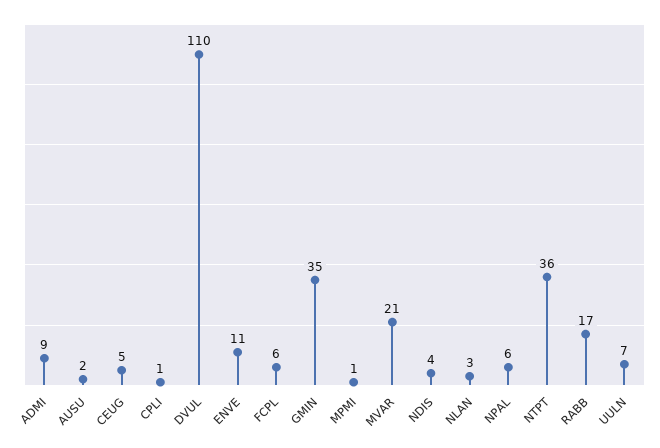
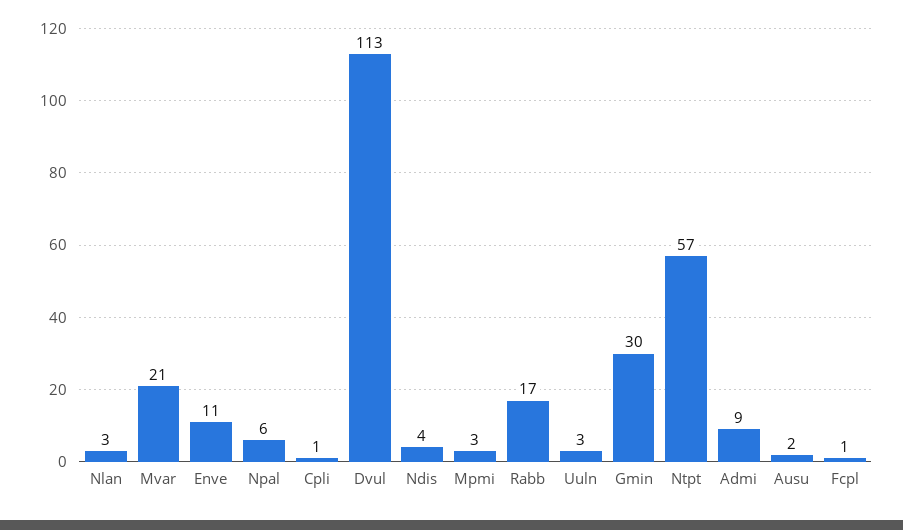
CEUG: 5 -> none
DVUL: 110 -> 113
FCPL: 6 -> 1
GMIN: 35 -> 30
MPMI: 1 -> 3
NTPT: 36 -> 57
UULN: 7 -> 3

